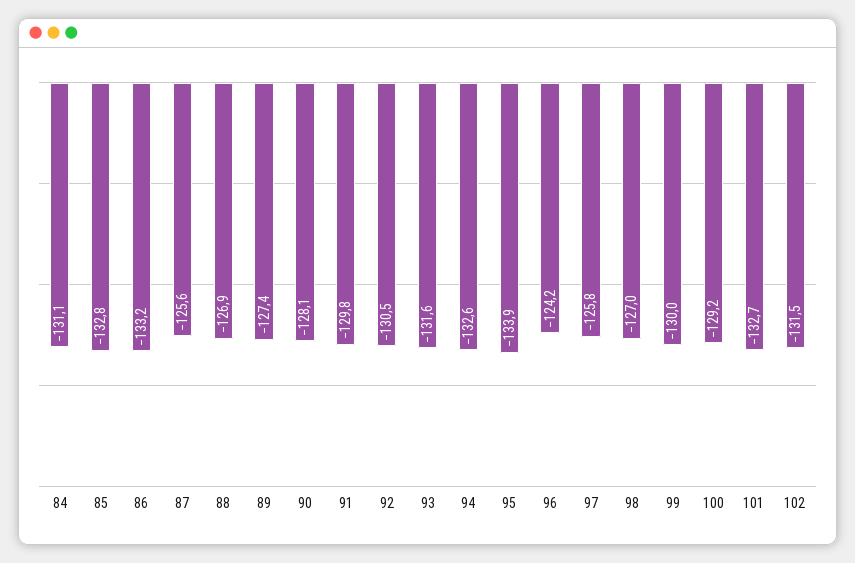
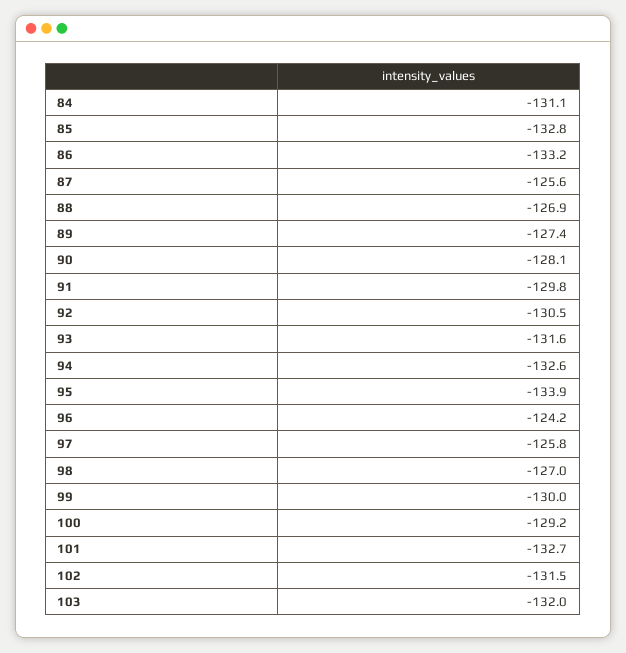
103: none -> -132

